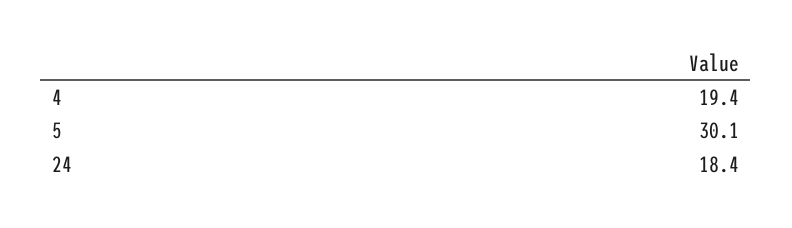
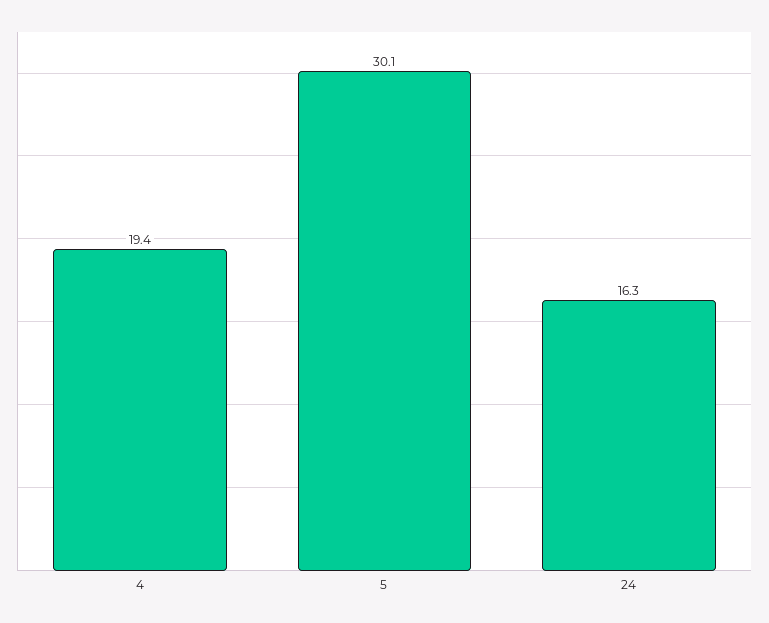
24: 18.4 -> 16.3

